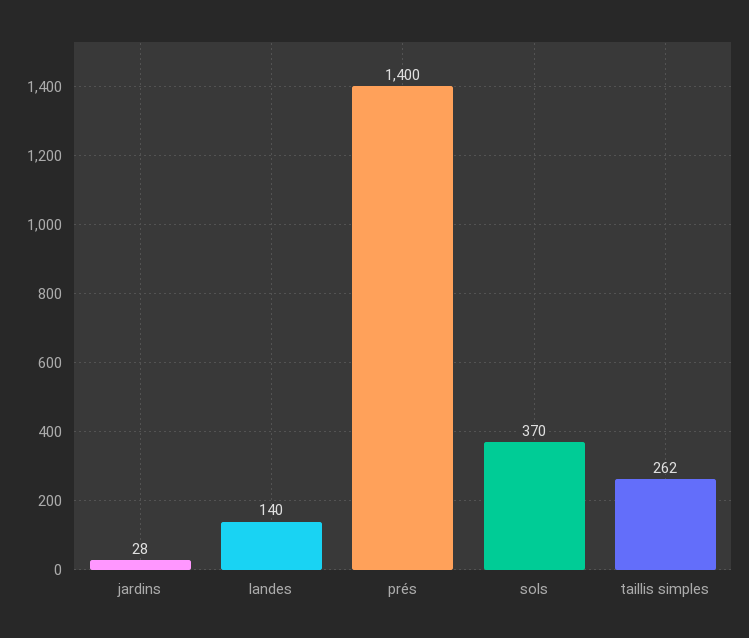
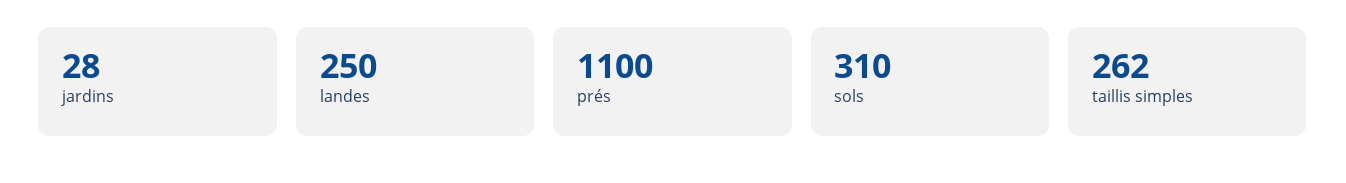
landes: 140 -> 250
prés: 1400 -> 1100
sols: 370 -> 310

